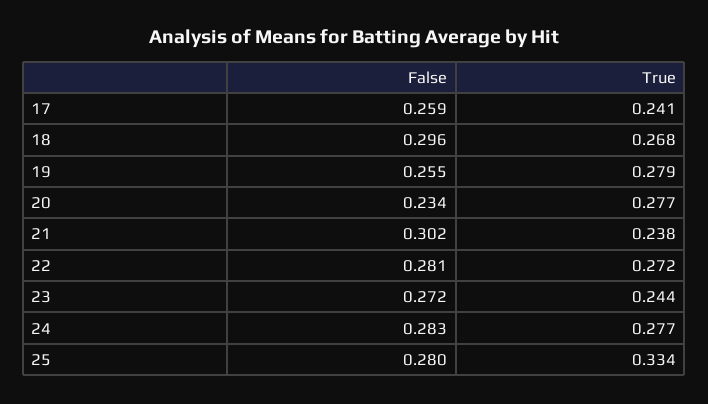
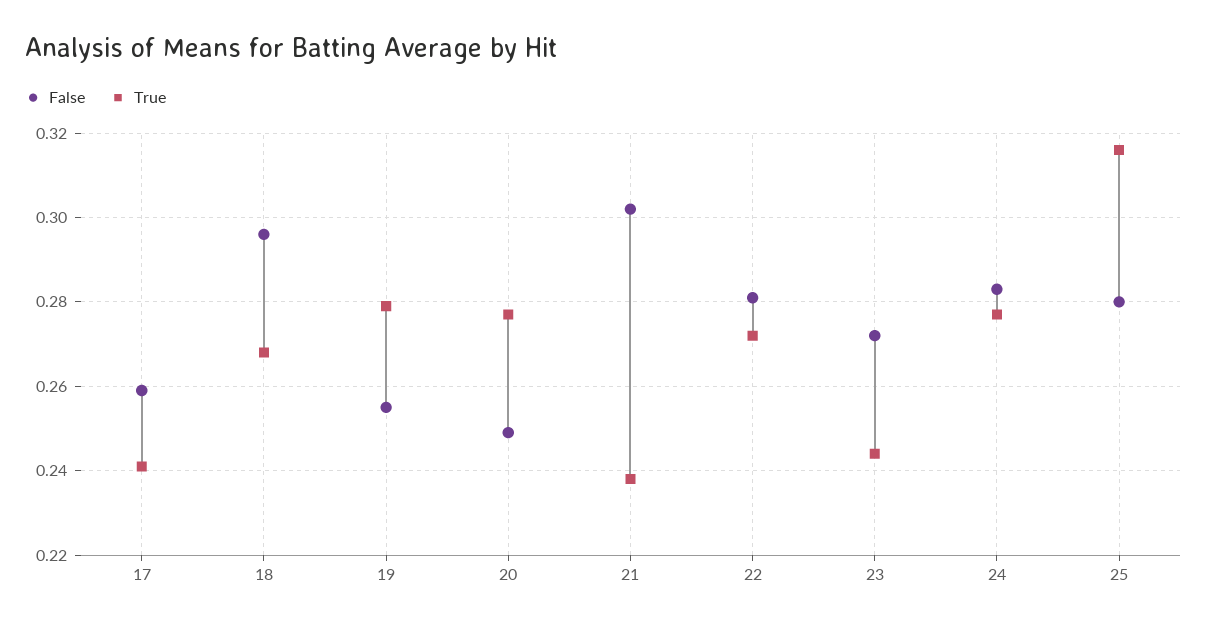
False, 20: 0.234 -> 0.25
True, 25: 0.334 -> 0.315

